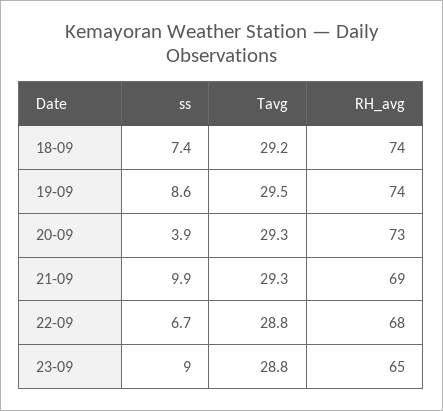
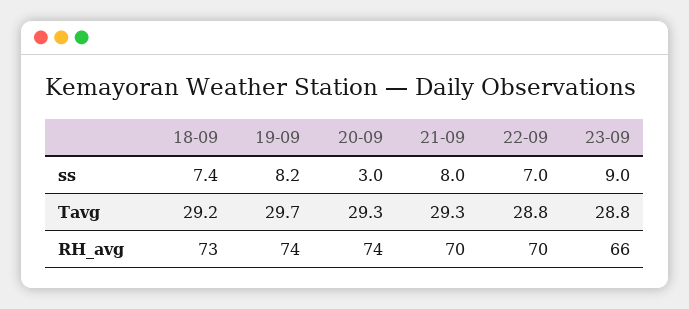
RH_avg, 18-09: 74 -> 73
ss, 19-09: 8.6 -> 8.2
Tavg, 19-09: 29.5 -> 29.7
ss, 20-09: 3.9 -> 3
RH_avg, 20-09: 73 -> 74
ss, 21-09: 9.9 -> 8
RH_avg, 21-09: 69 -> 70
ss, 22-09: 6.7 -> 7
RH_avg, 22-09: 68 -> 70
RH_avg, 23-09: 65 -> 66

